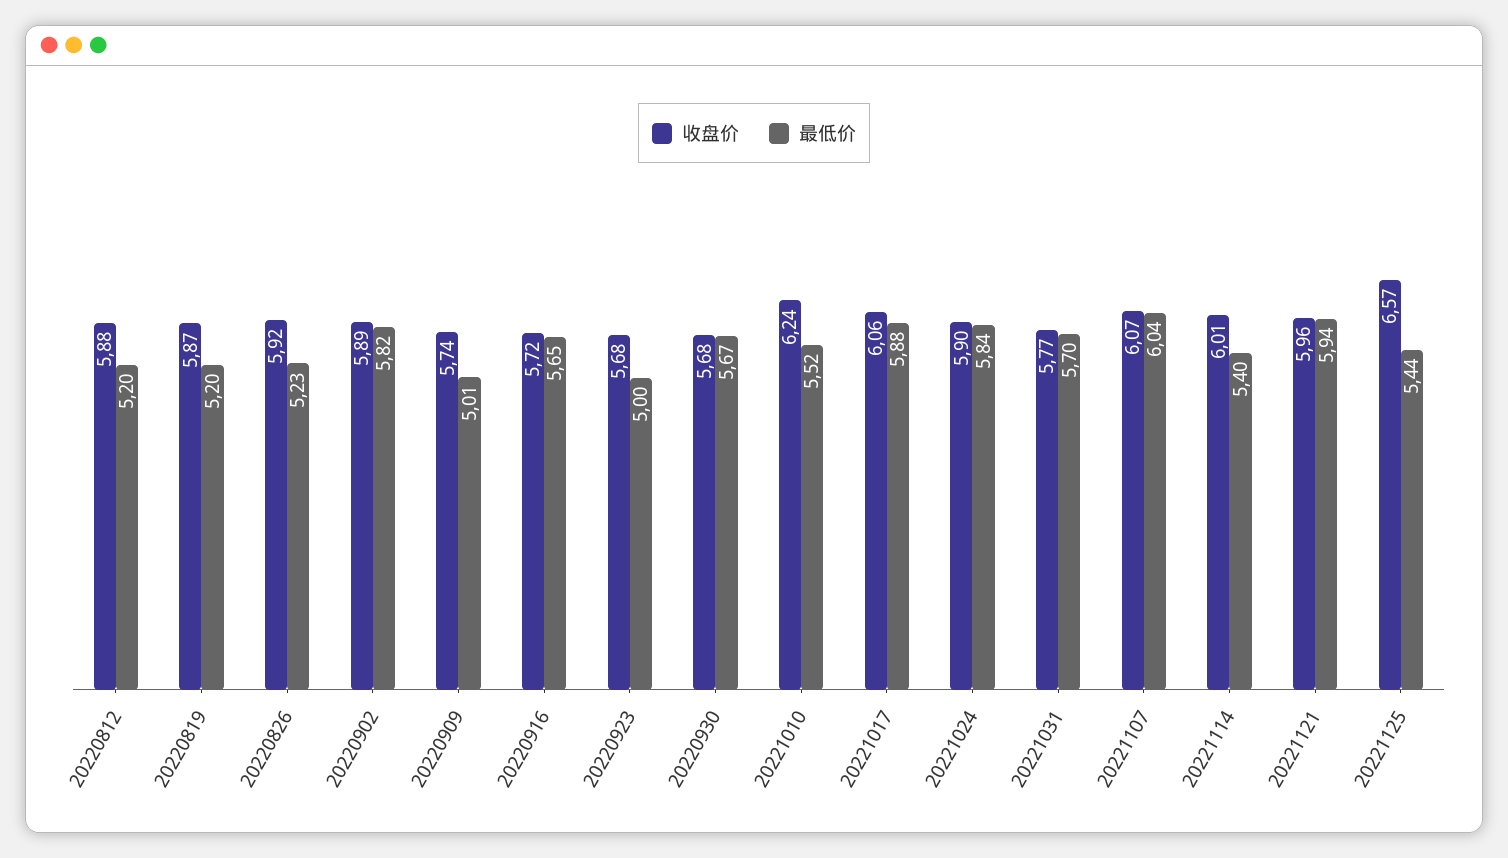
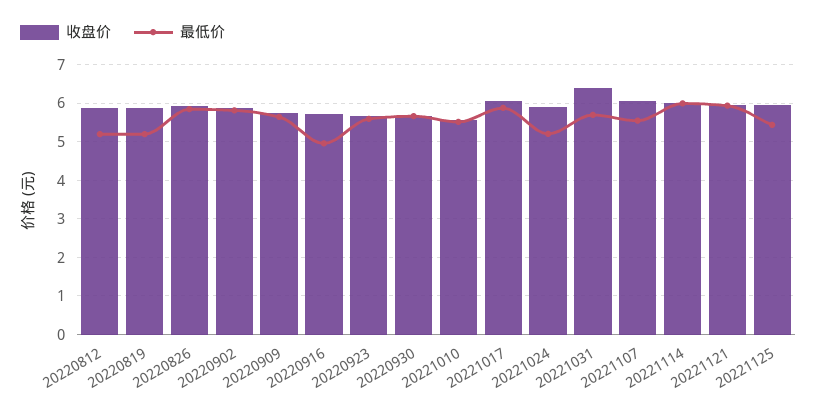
最低价, 20220826: 5.23 -> 5.8
最低价, 20220909: 5.01 -> 5.6
最低价, 20220916: 5.65 -> 5
最低价, 20220923: 5 -> 5.6
收盘价, 20221010: 6.24 -> 5.6
最低价, 20221024: 5.84 -> 5.2
收盘价, 20221031: 5.77 -> 6.4
最低价, 20221107: 6.04 -> 5.6
最低价, 20221114: 5.4 -> 6
收盘价, 20221125: 6.57 -> 6

